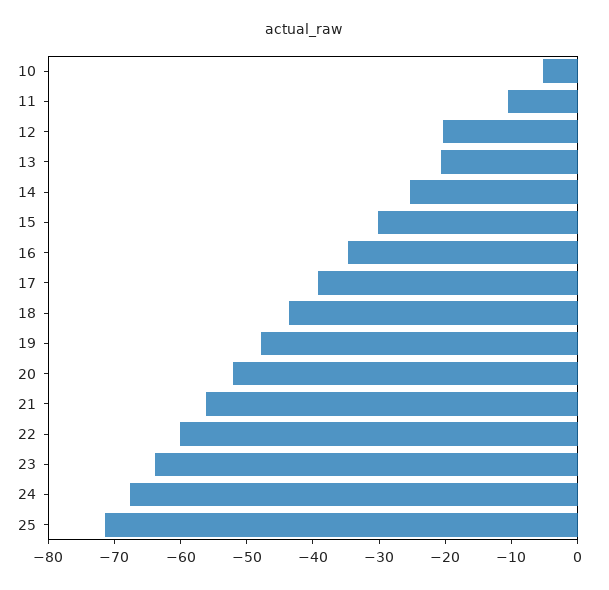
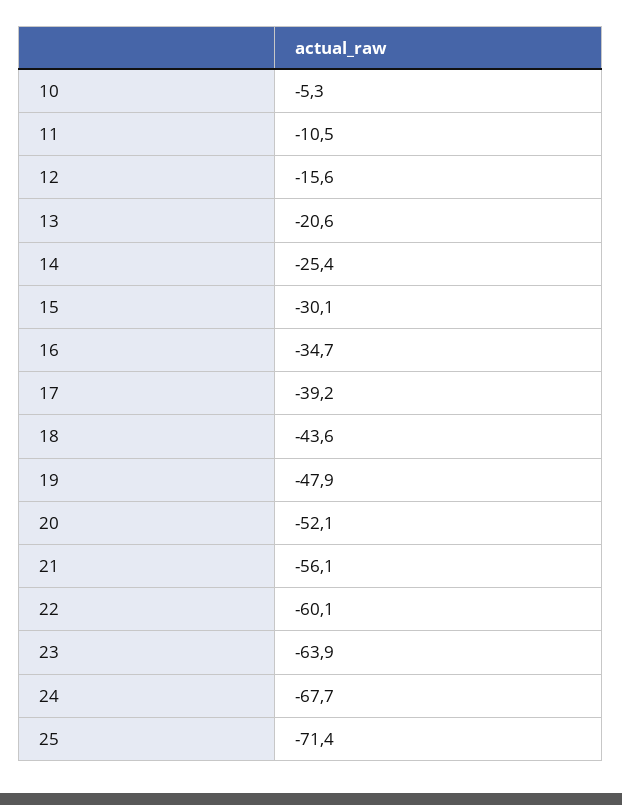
12: -20 -> -15.6

